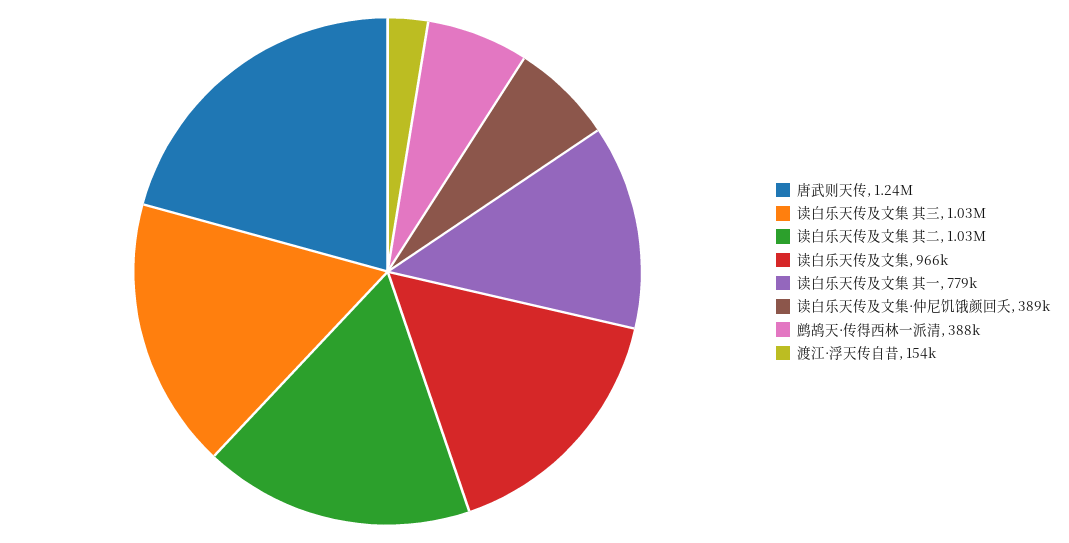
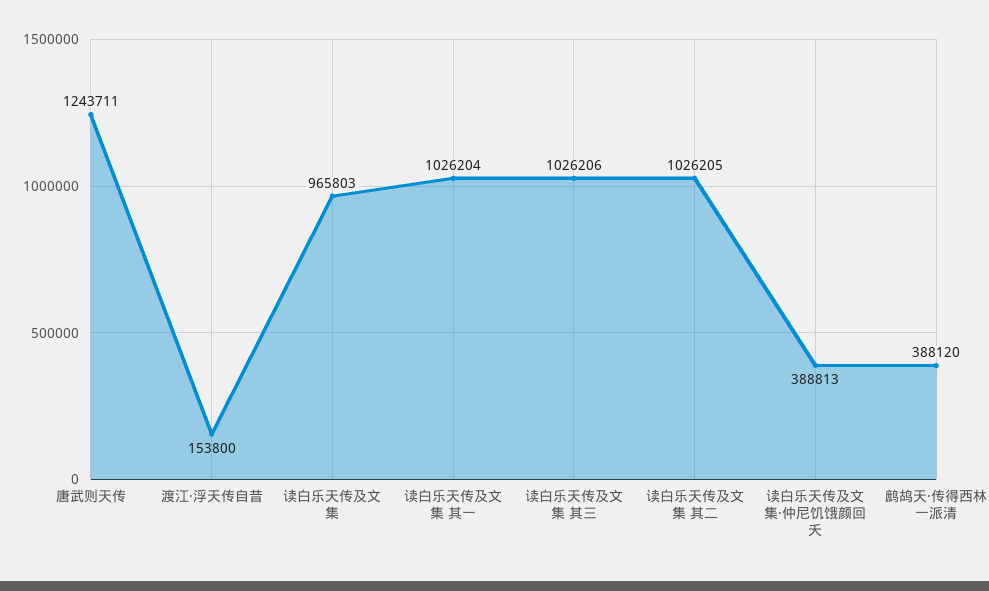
读白乐天传及文集 其一: 779000 -> 1026204

